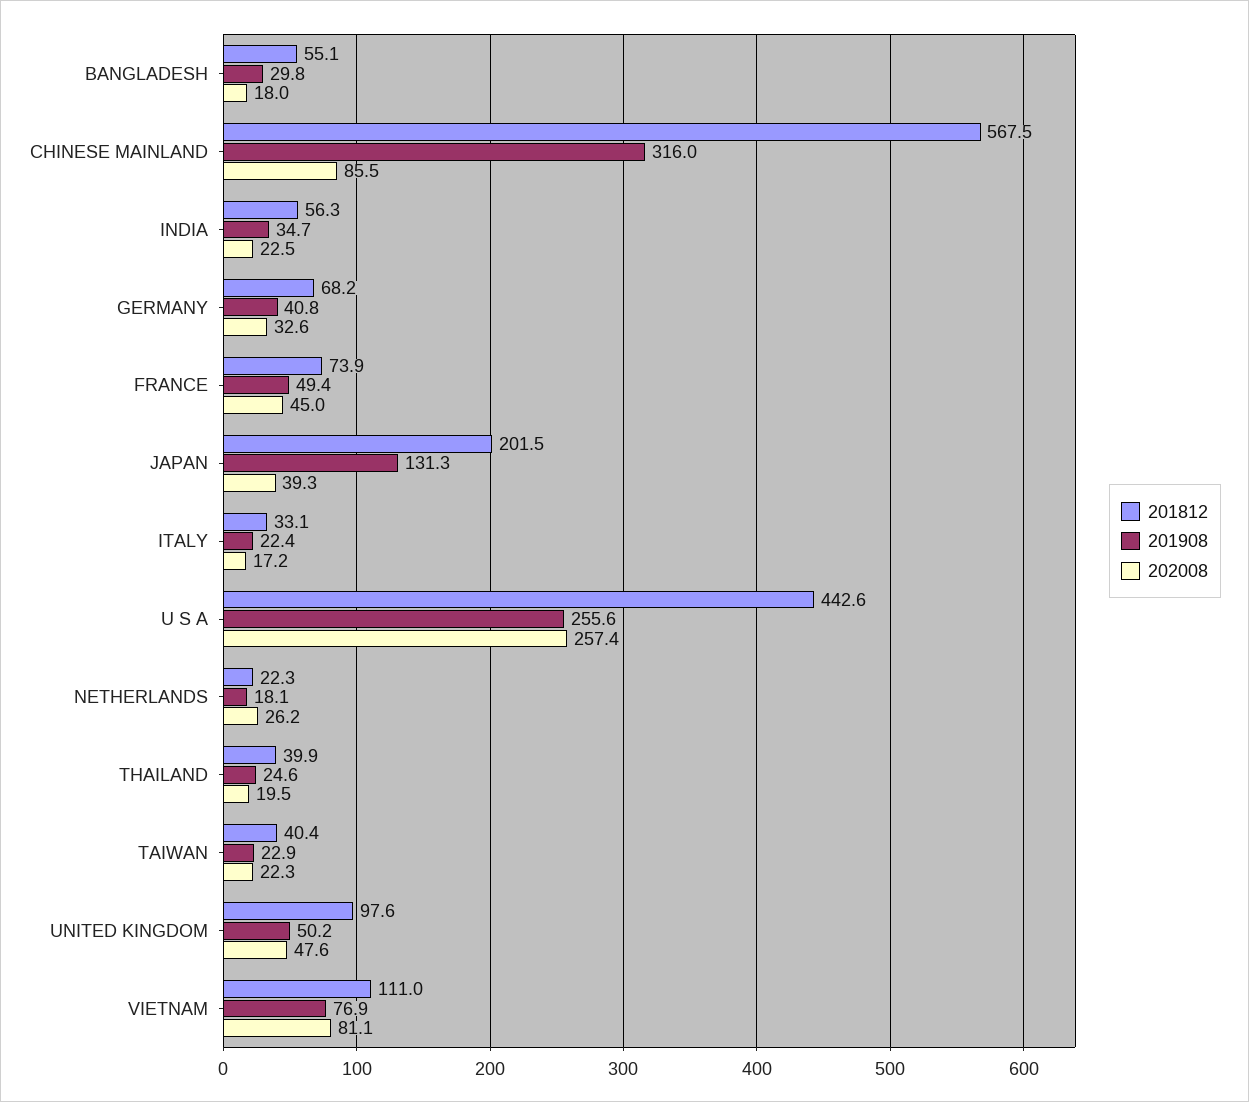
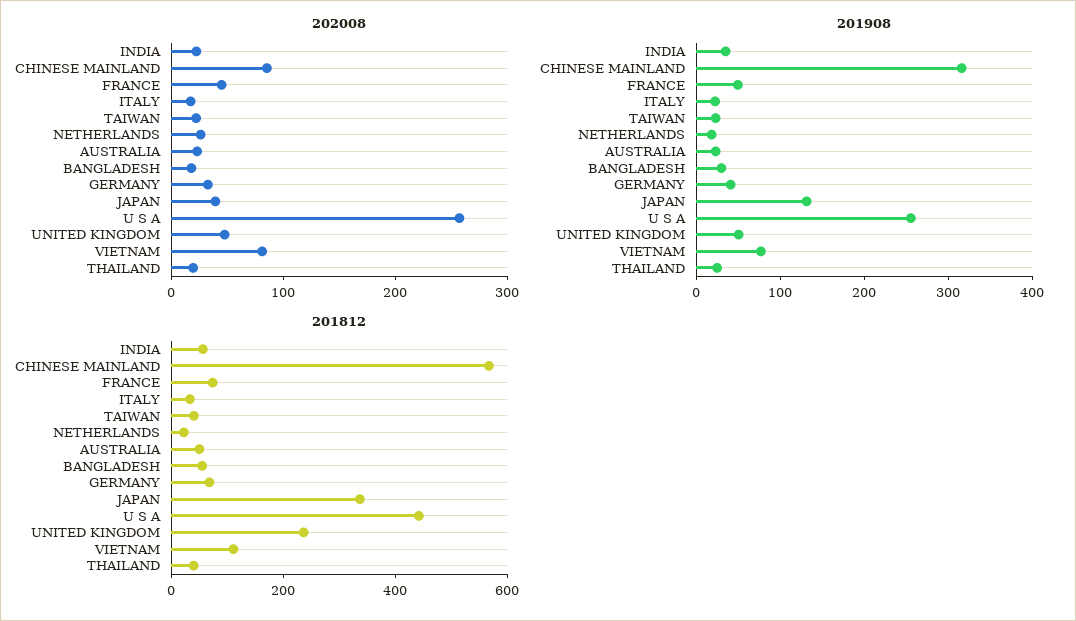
201812, JAPAN: 201.5 -> 350
201812, UNITED KINGDOM: 97.6 -> 250
202008, AUSTRALIA: none -> 20
201908, AUSTRALIA: none -> 20
201812, AUSTRALIA: none -> 50

